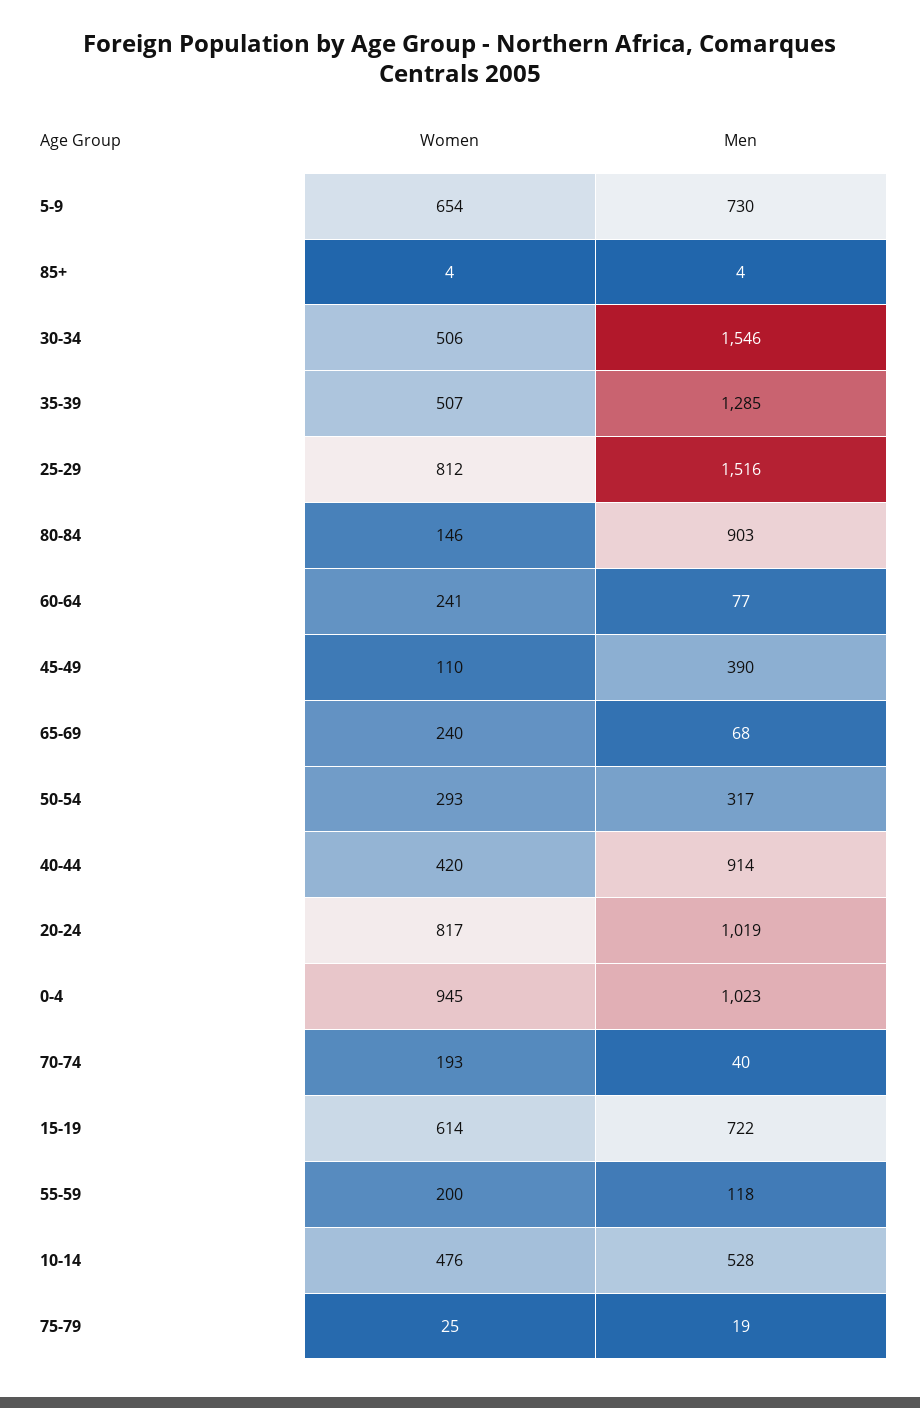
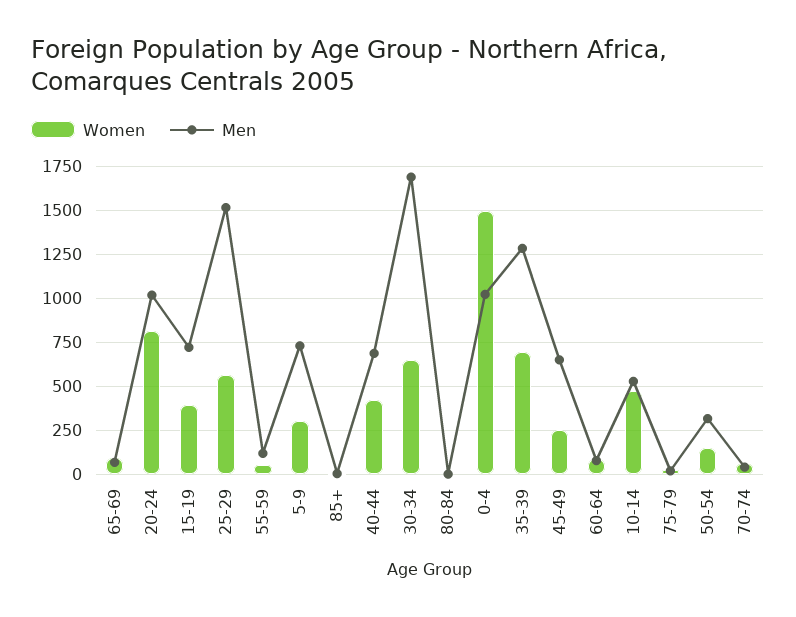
Women, 5-9: 654 -> 300
Women, 30-34: 506 -> 650
Men, 30-34: 1546 -> 1700
Women, 35-39: 507 -> 700
Women, 25-29: 812 -> 550
Women, 80-84: 146 -> 0
Men, 80-84: 903 -> 0
Women, 60-64: 241 -> 100
Women, 45-49: 110 -> 250
Men, 45-49: 390 -> 650
Women, 65-69: 240 -> 100
Women, 50-54: 293 -> 150
Men, 40-44: 914 -> 700
Women, 0-4: 945 -> 1500
Women, 70-74: 193 -> 50
Women, 15-19: 614 -> 400
Women, 55-59: 200 -> 50

